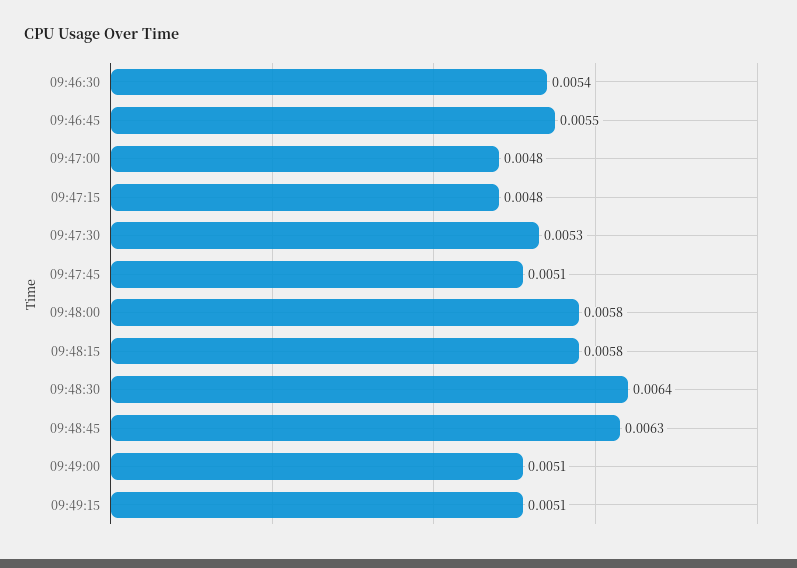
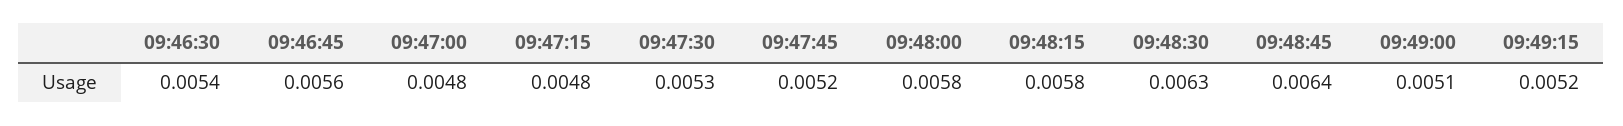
09:46:45: 0.0055 -> 0.0056
09:47:45: 0.0051 -> 0.0052
09:48:30: 0.0064 -> 0.0063
09:48:45: 0.0063 -> 0.0064
09:49:15: 0.0051 -> 0.0052

